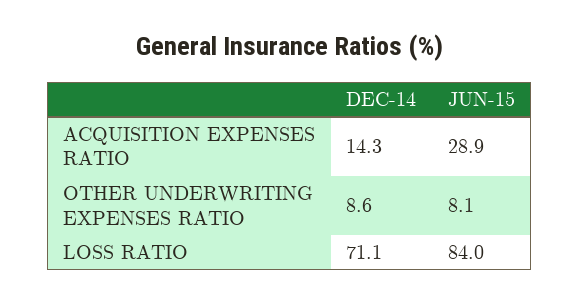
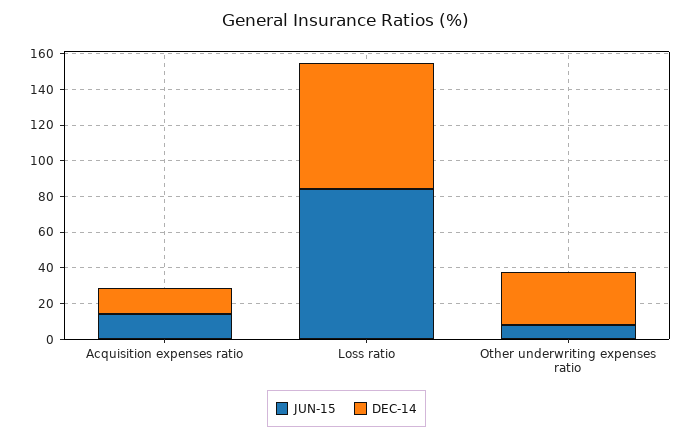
JUN-15, ACQUISITION EXPENSES RATIO: 28.9 -> 15
DEC-14, OTHER UNDERWRITING EXPENSES RATIO: 8.6 -> 30

